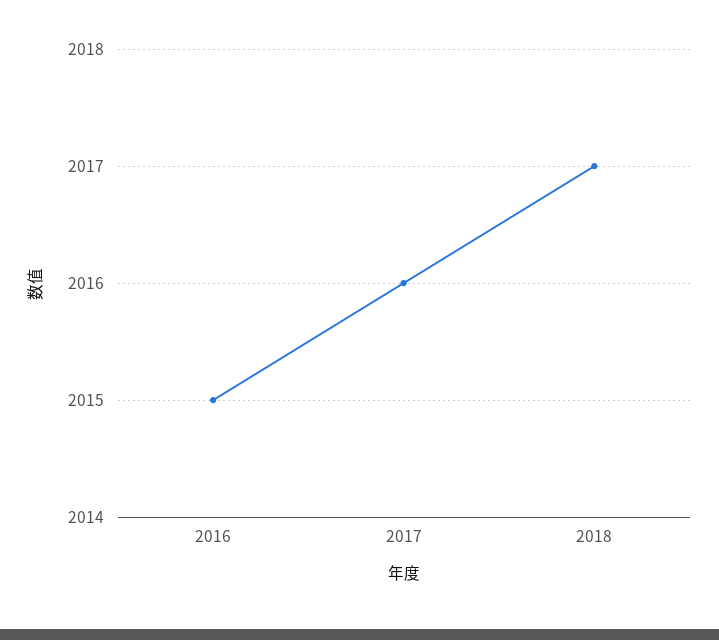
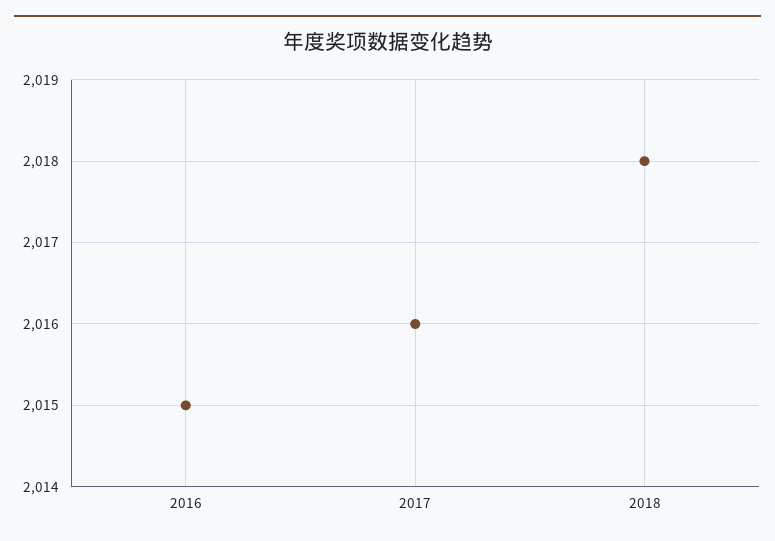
2018: 2017 -> 2018

